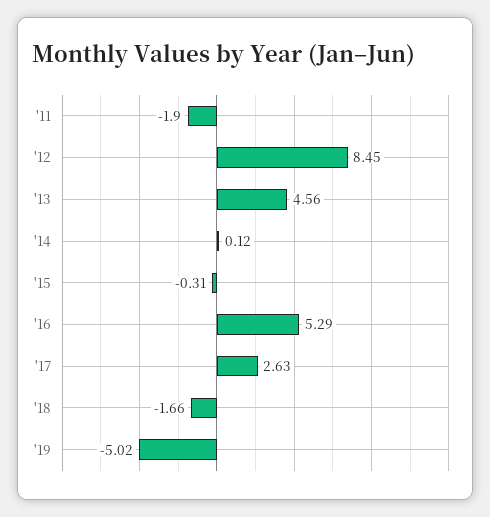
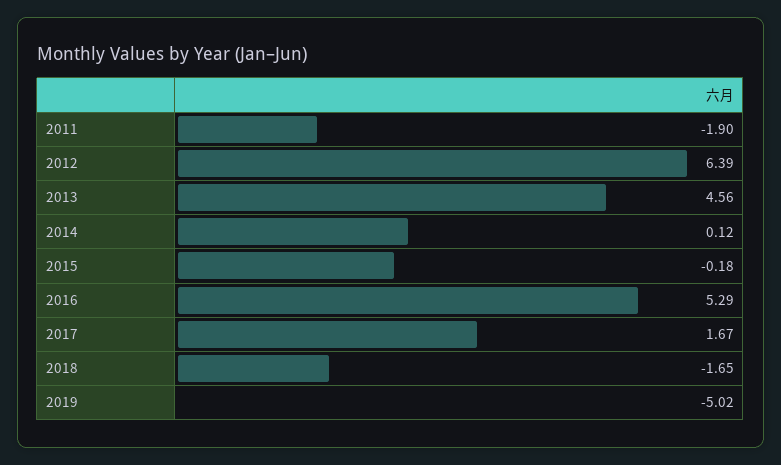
'12: 8.45 -> 6.39
'15: -0.31 -> -0.18
'17: 2.63 -> 1.67
'18: -1.66 -> -1.65

